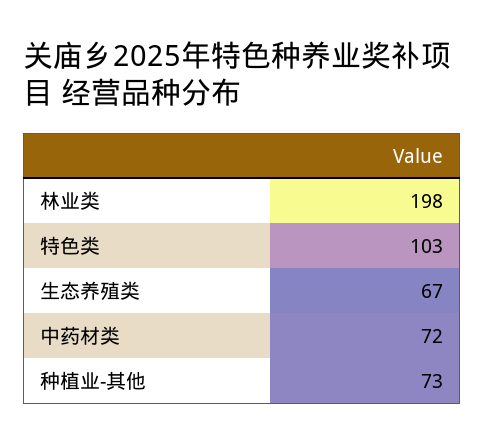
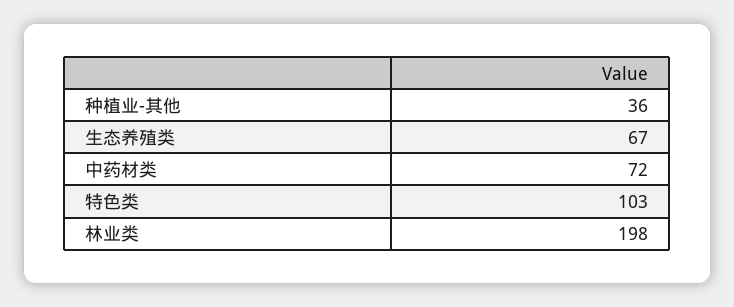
种植业-其他: 73 -> 36

